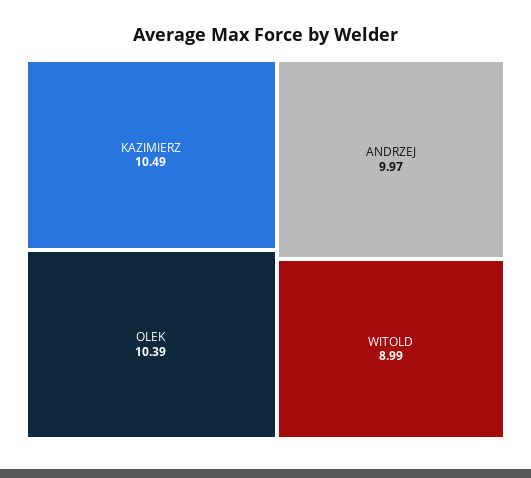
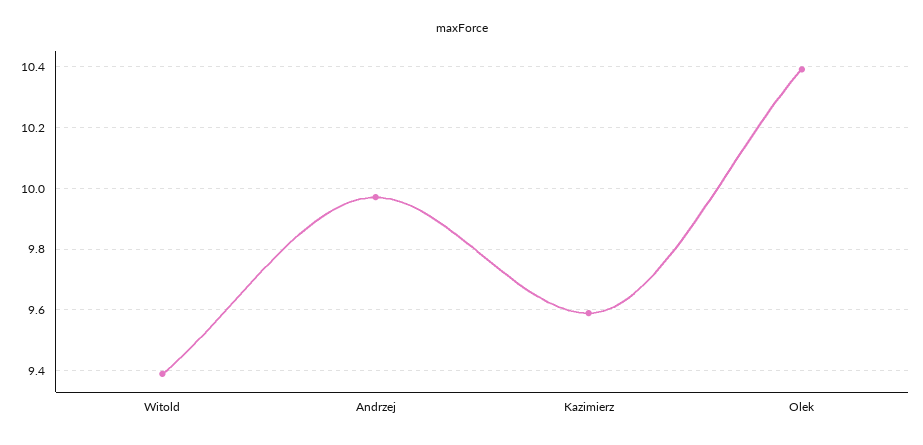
KAZIMIERZ: 10.49 -> 9.6
WITOLD: 8.99 -> 9.4

